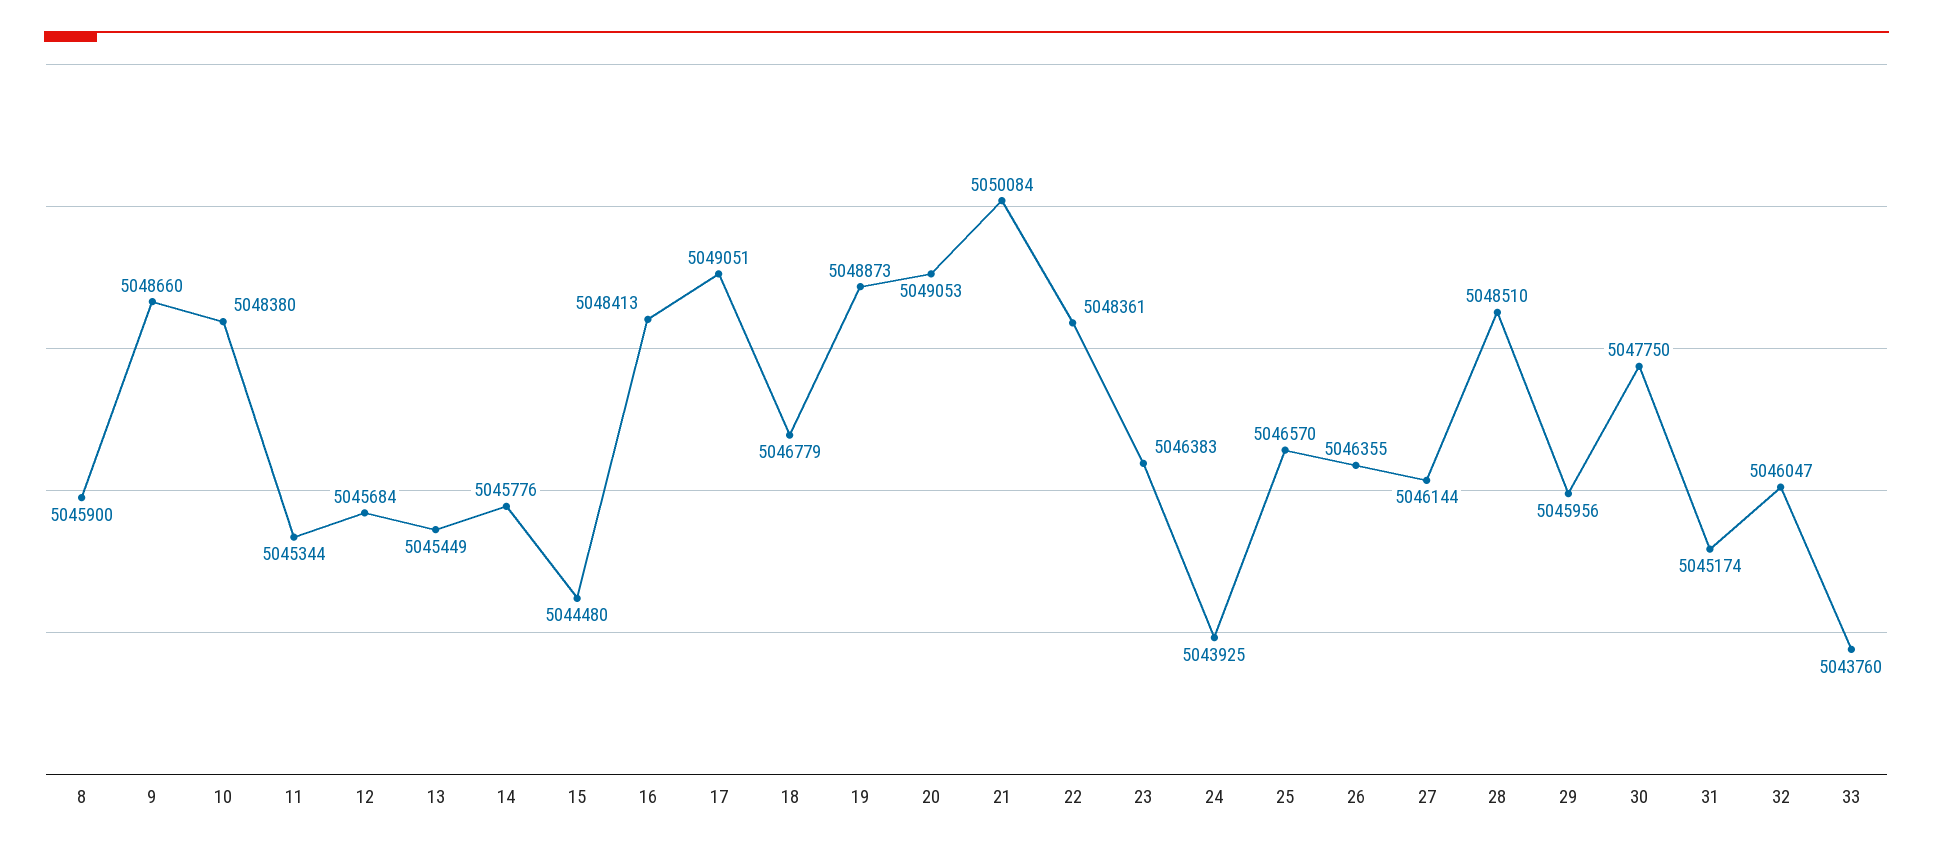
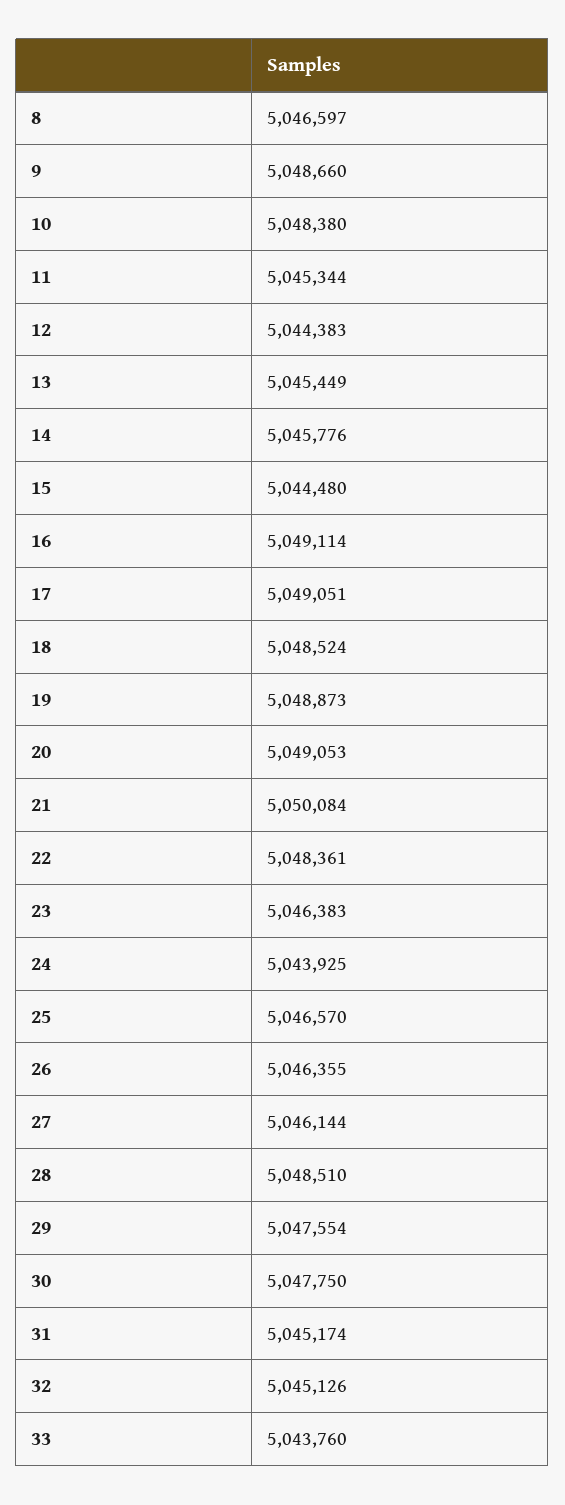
8: 5045900 -> 5046597
12: 5045684 -> 5044383
16: 5048413 -> 5049114
18: 5046779 -> 5048524
29: 5045956 -> 5047554
32: 5046047 -> 5045126

